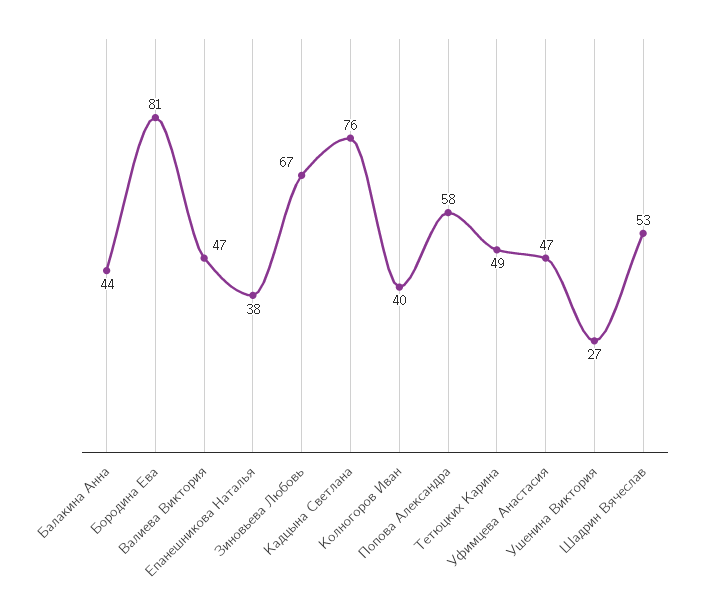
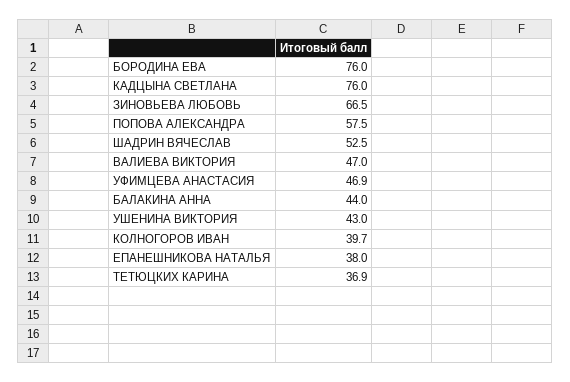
Бородина Ева: 81 -> 76
Тетюцких Карина: 49 -> 36.9
Ушенина Виктория: 27 -> 43

